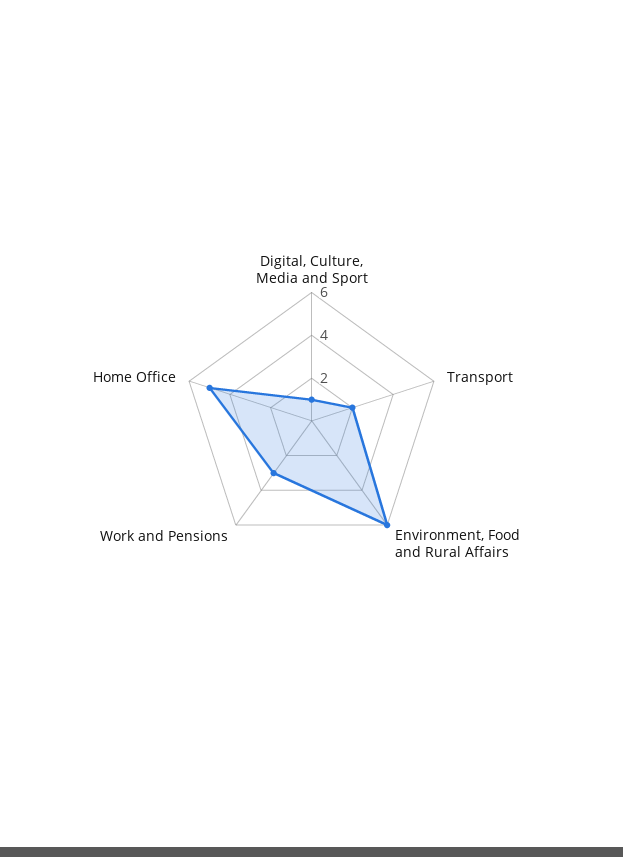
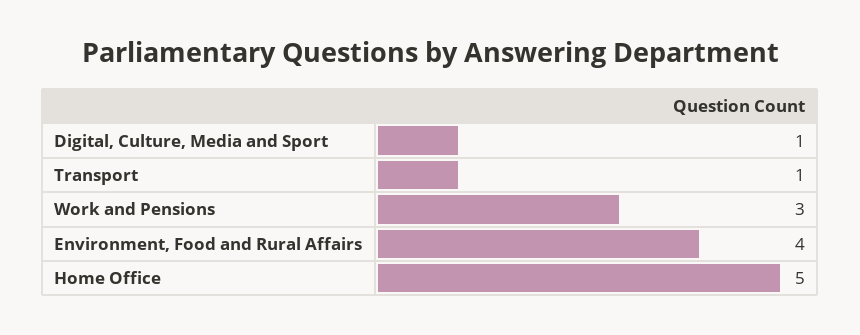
Transport: 2 -> 1
Environment, Food and Rural Affairs: 6 -> 4

